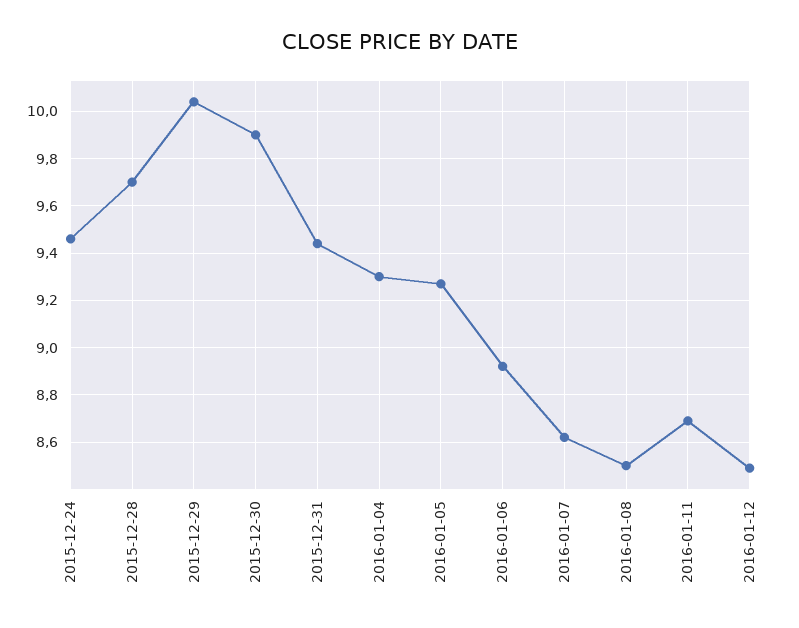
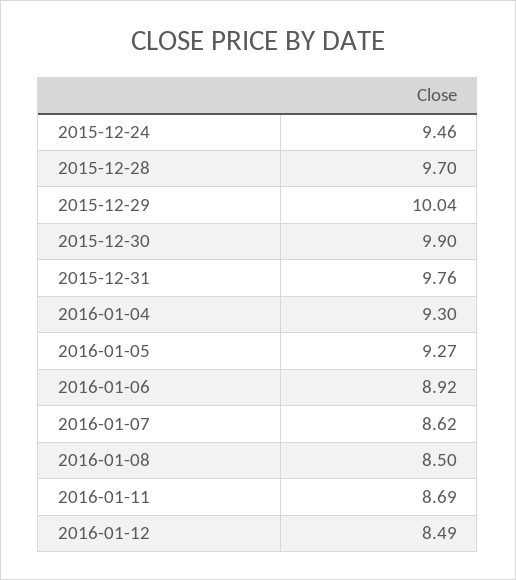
2015-12-31: 9.45 -> 9.76

